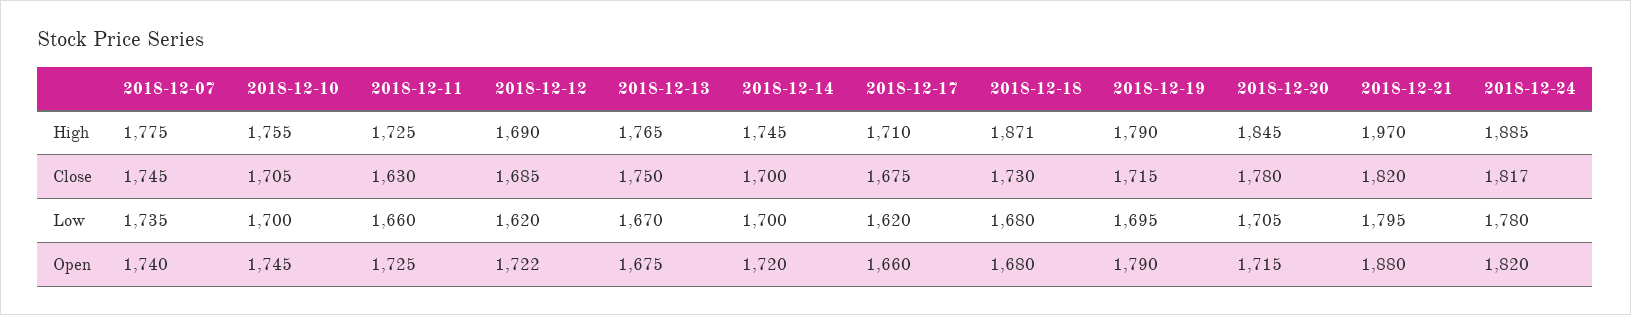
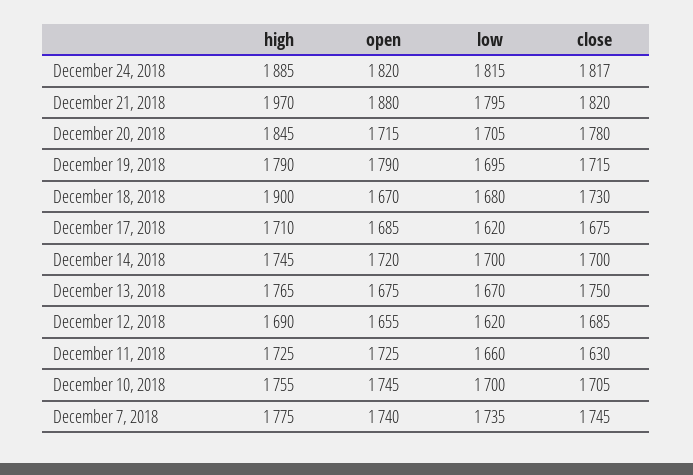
2018-12-18, High: 1871 -> 1900
2018-12-24, Low: 1780 -> 1815
2018-12-12, Open: 1722 -> 1655
2018-12-17, Open: 1660 -> 1685
2018-12-18, Open: 1680 -> 1670

